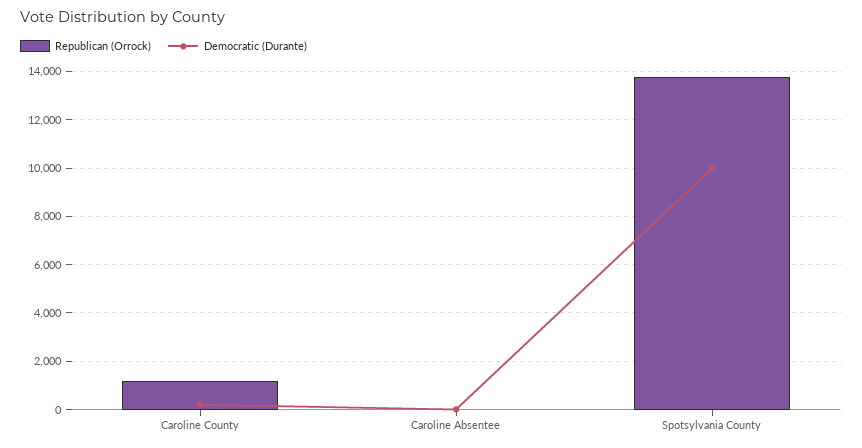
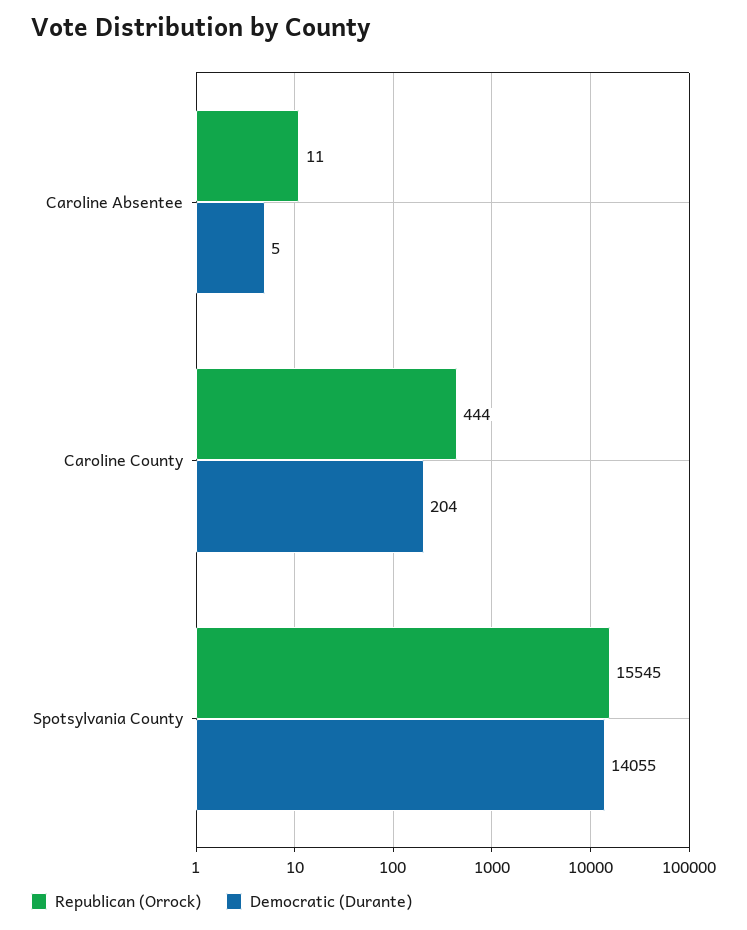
Republican (Orrock), Caroline County: 1250 -> 444
Republican (Orrock), Spotsylvania County: 13750 -> 15545
Democratic (Durante), Spotsylvania County: 10000 -> 14055

